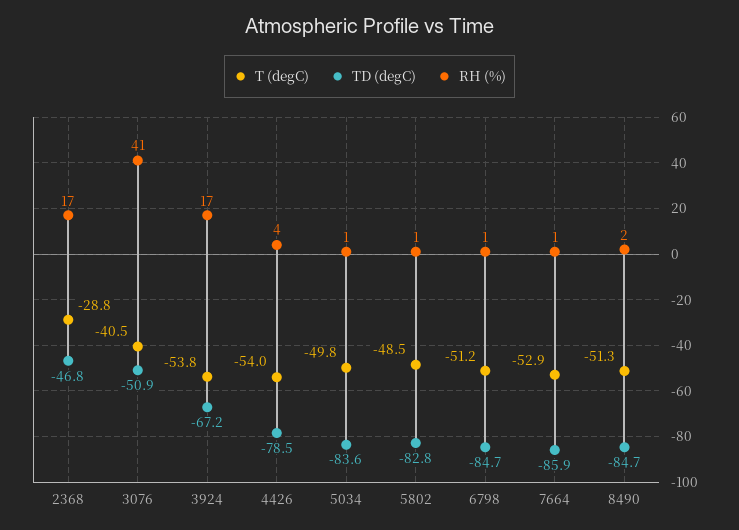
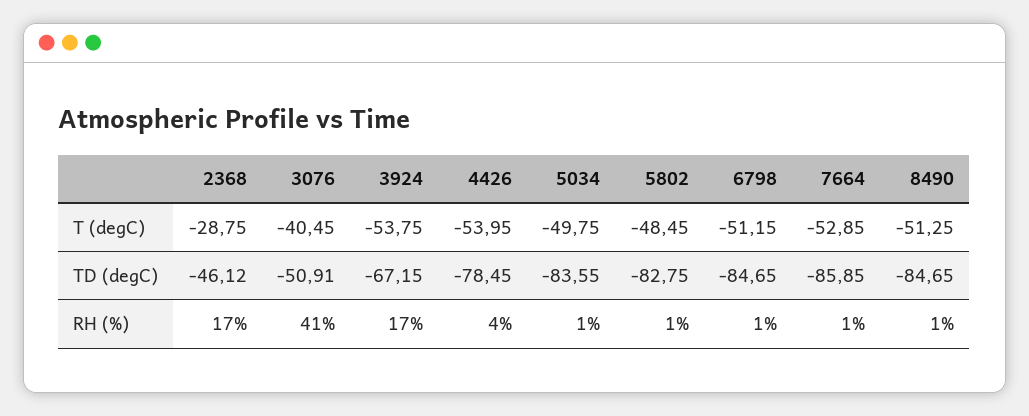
TD (degC), 2368: -46.8 -> -46.12
RH (%), 8490: 2 -> 1

